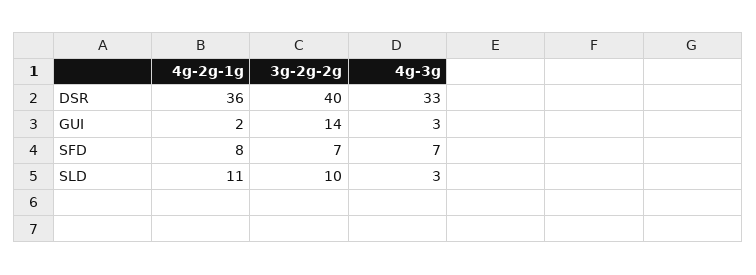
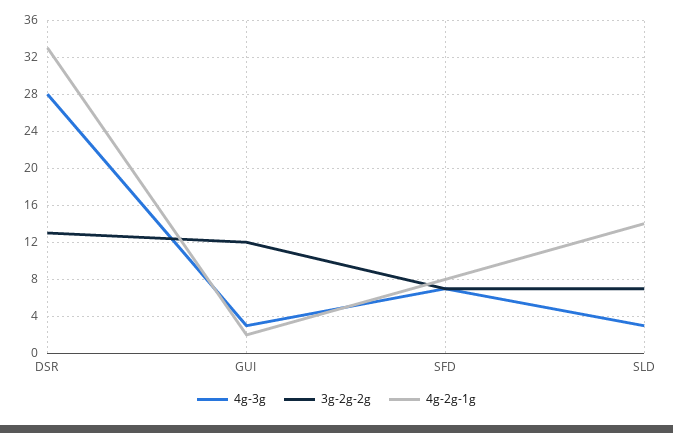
4g-2g-1g, DSR: 36 -> 33
3g-2g-2g, DSR: 40 -> 13
4g-3g, DSR: 33 -> 28
3g-2g-2g, GUI: 14 -> 12
4g-2g-1g, SLD: 11 -> 14
3g-2g-2g, SLD: 10 -> 7

